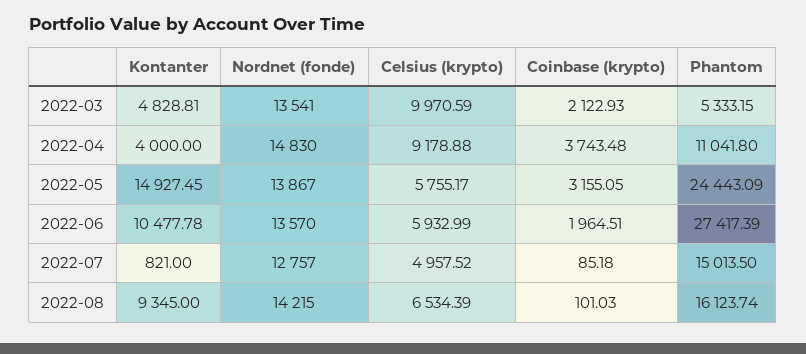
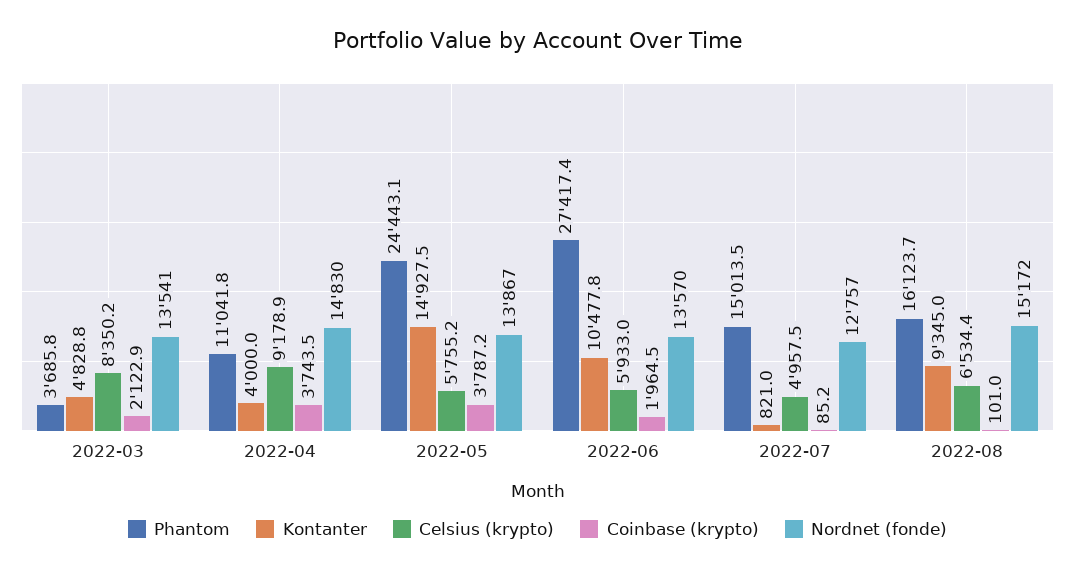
Celsius (krypto), 2022-03: 9970.59 -> 8350.2
Phantom, 2022-03: 5333.15 -> 3685.8
Coinbase (krypto), 2022-05: 3155.05 -> 3787.2
Nordnet (fonde), 2022-08: 14215 -> 15172

